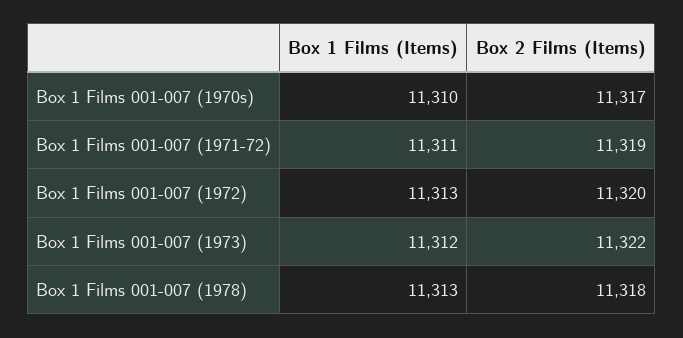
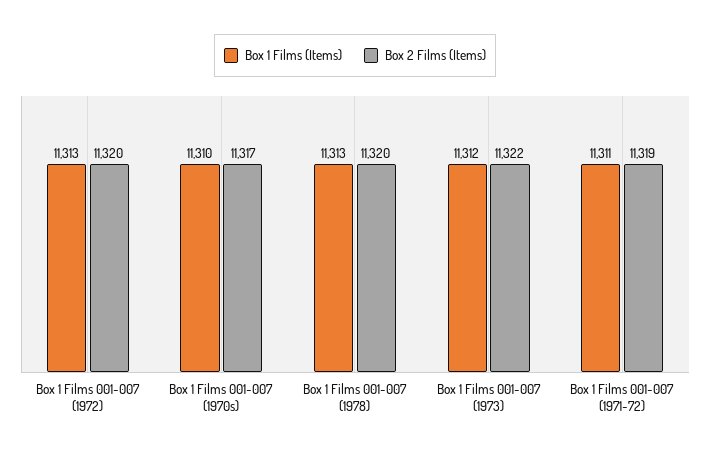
Box 2 Films (Items), Box 1 Films 001-007 (1978): 11318 -> 11320

